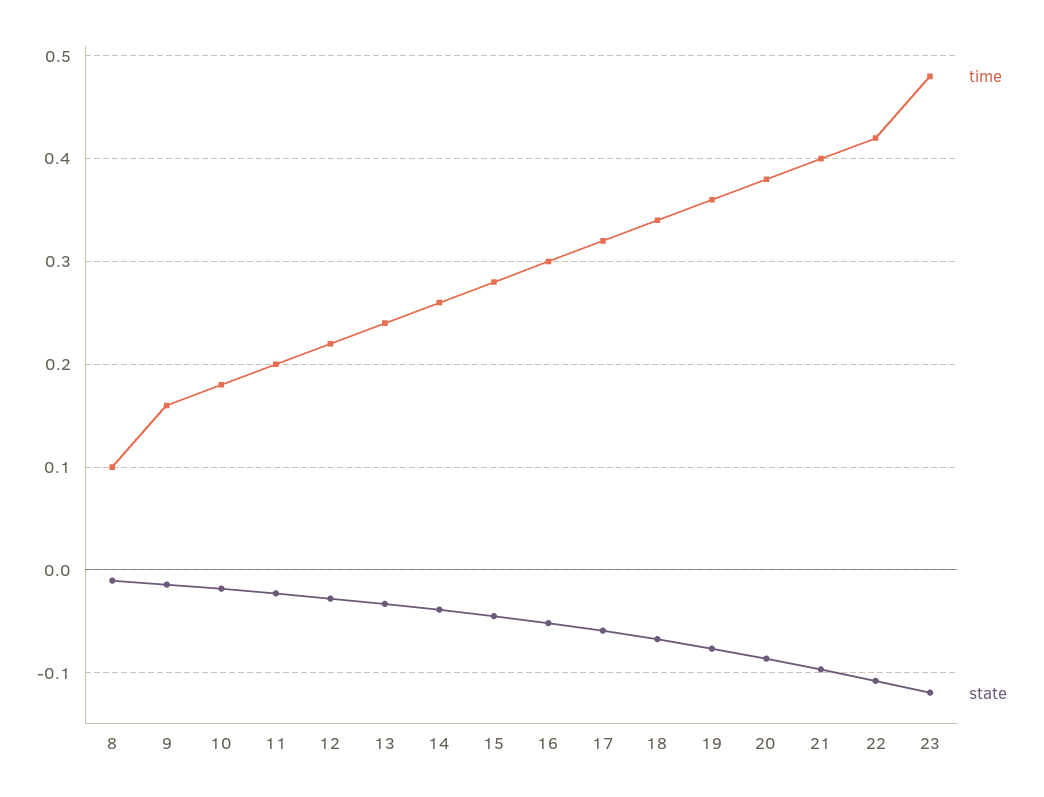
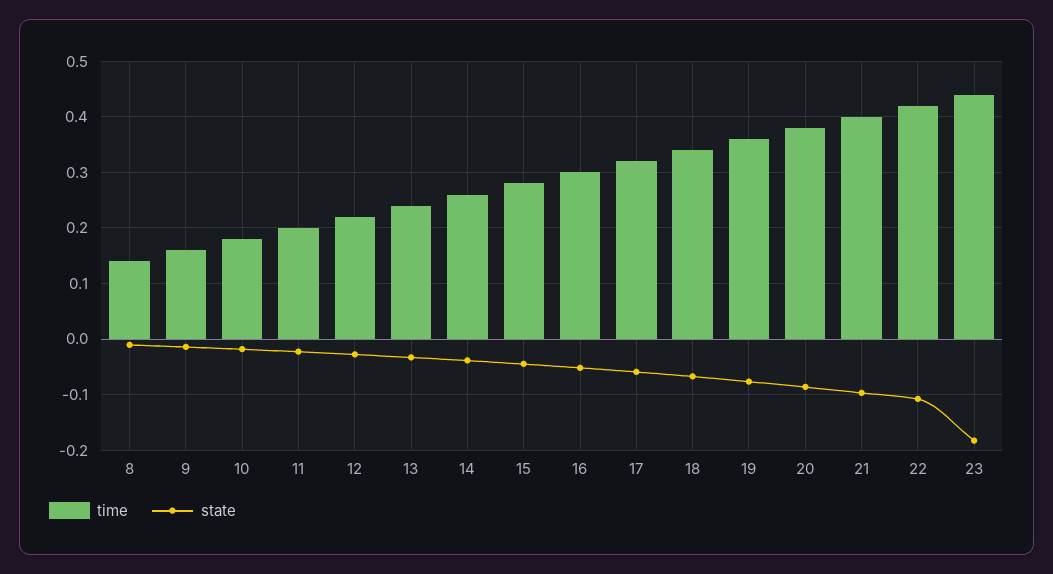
time, 8: 0.1 -> 0.14
time, 23: 0.48 -> 0.44
state, 23: -0.12 -> -0.18

